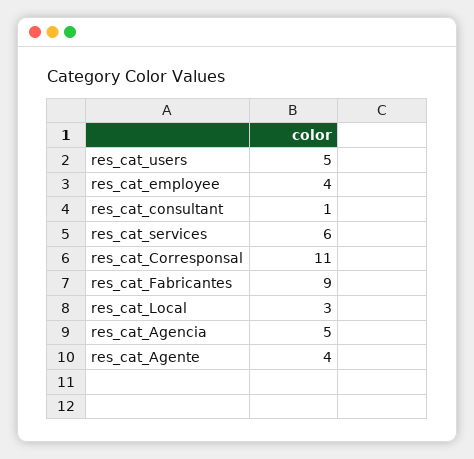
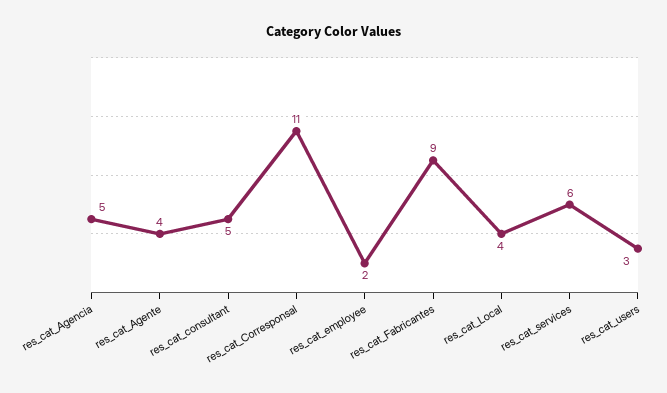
res_cat_users: 5 -> 3
res_cat_employee: 4 -> 2
res_cat_consultant: 1 -> 5
res_cat_Local: 3 -> 4

